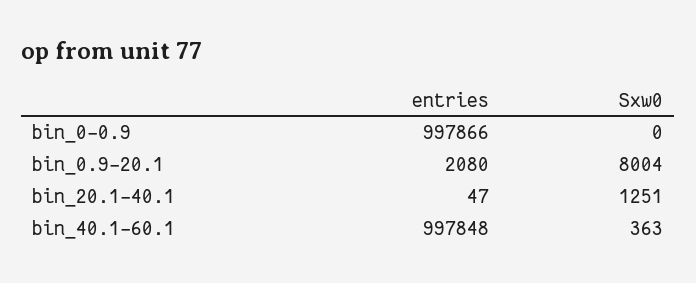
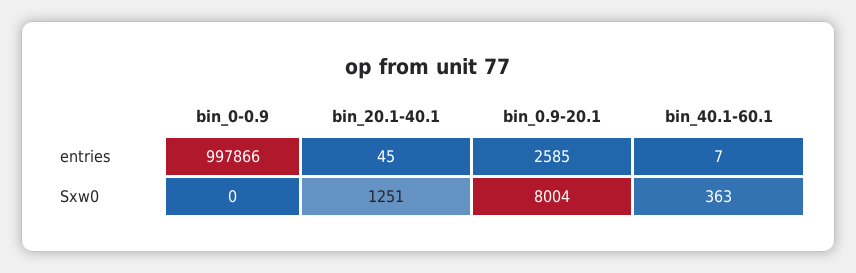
entries, bin_0.9-20.1: 2080 -> 2585
entries, bin_20.1-40.1: 47 -> 45
entries, bin_40.1-60.1: 997848 -> 7

